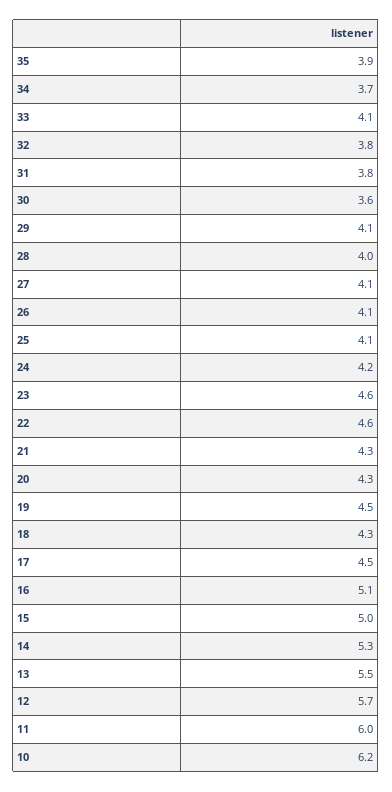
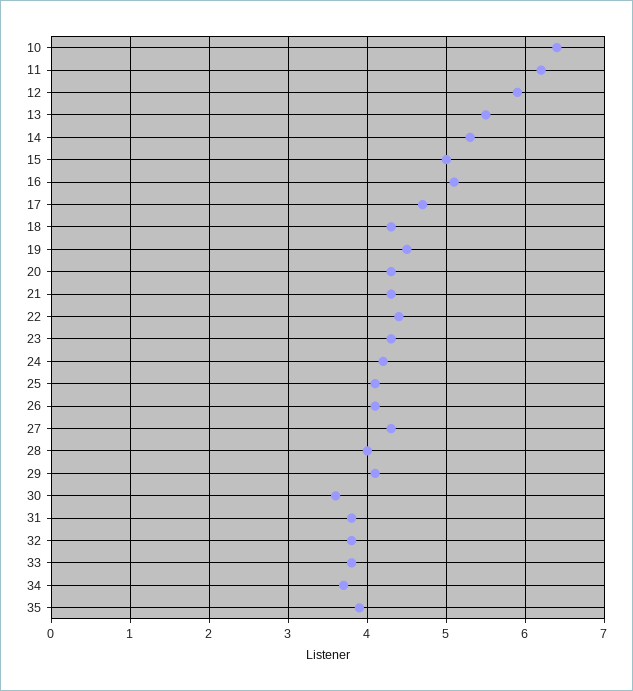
33: 4.1 -> 3.8
27: 4.1 -> 4.3
23: 4.6 -> 4.3
22: 4.6 -> 4.4
17: 4.5 -> 4.7
12: 5.7 -> 5.9
11: 6 -> 6.2
10: 6.2 -> 6.4

